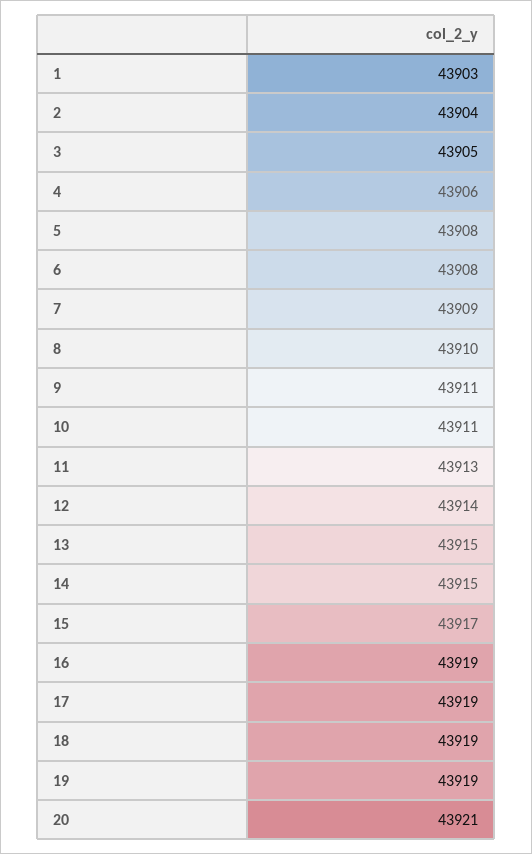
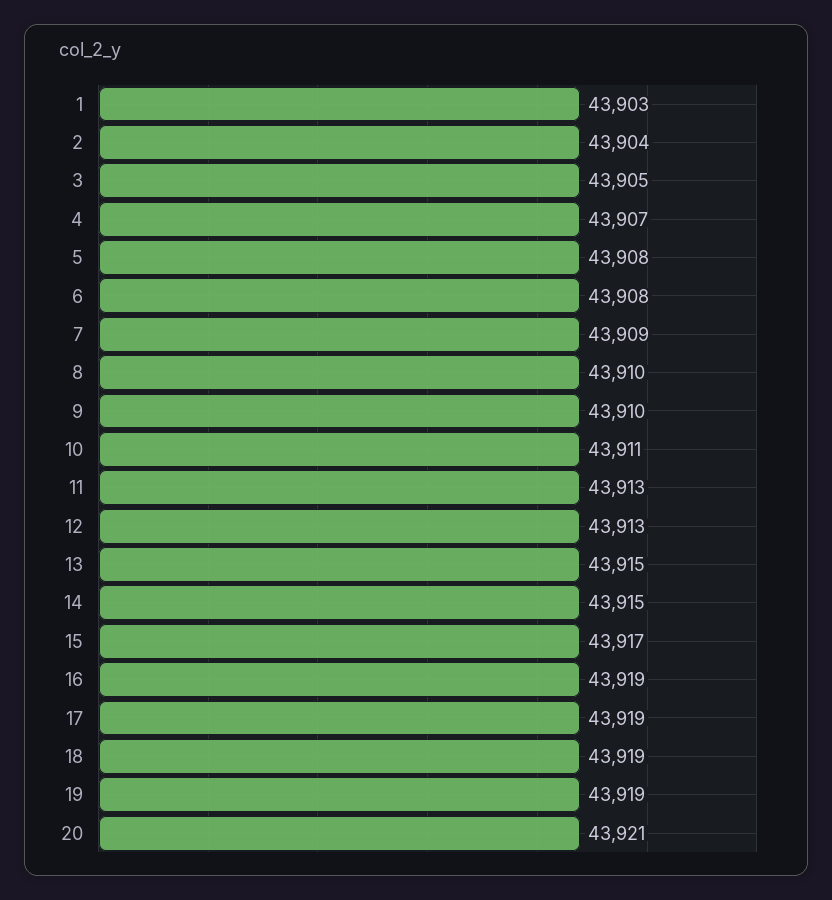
4: 43906 -> 43907
9: 43911 -> 43910
12: 43914 -> 43913

